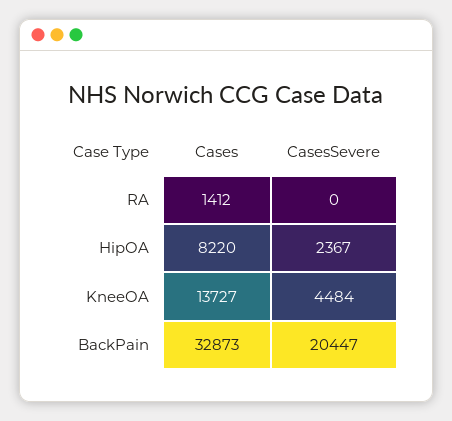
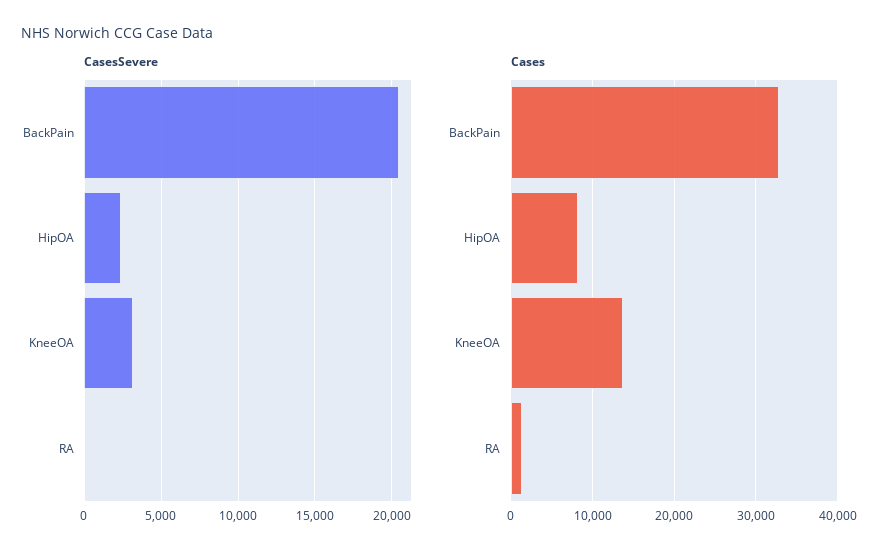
CasesSevere, KneeOA: 4484 -> 3000

